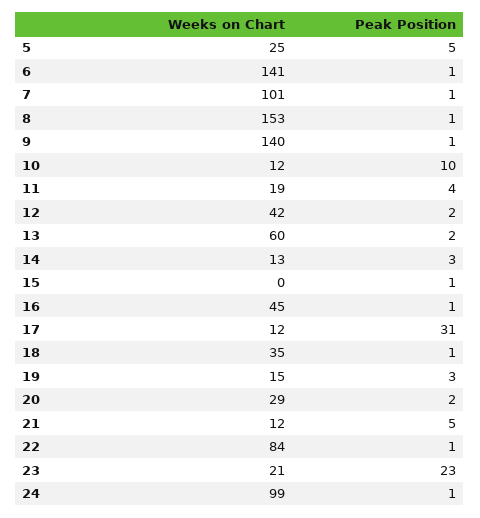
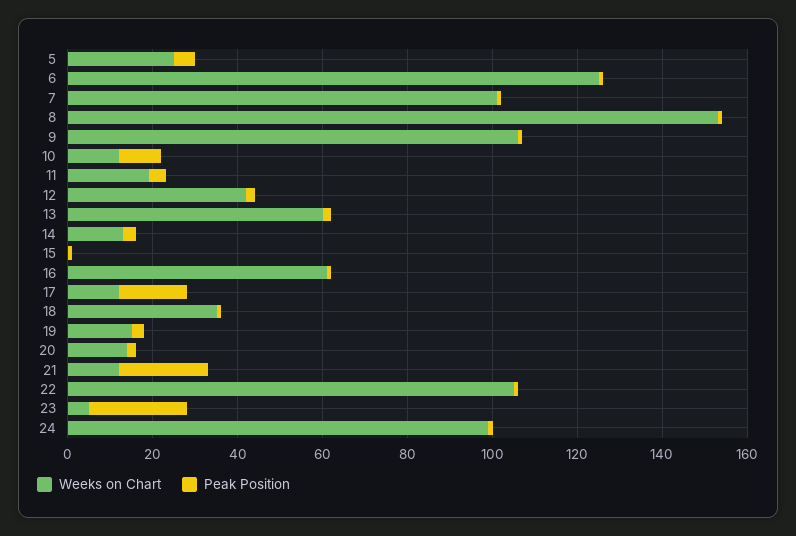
Weeks on Chart, 6: 141 -> 125
Weeks on Chart, 9: 140 -> 105
Weeks on Chart, 16: 45 -> 60
Peak Position, 17: 31 -> 15
Weeks on Chart, 20: 29 -> 15
Peak Position, 21: 5 -> 20
Weeks on Chart, 22: 84 -> 105
Weeks on Chart, 23: 21 -> 5

